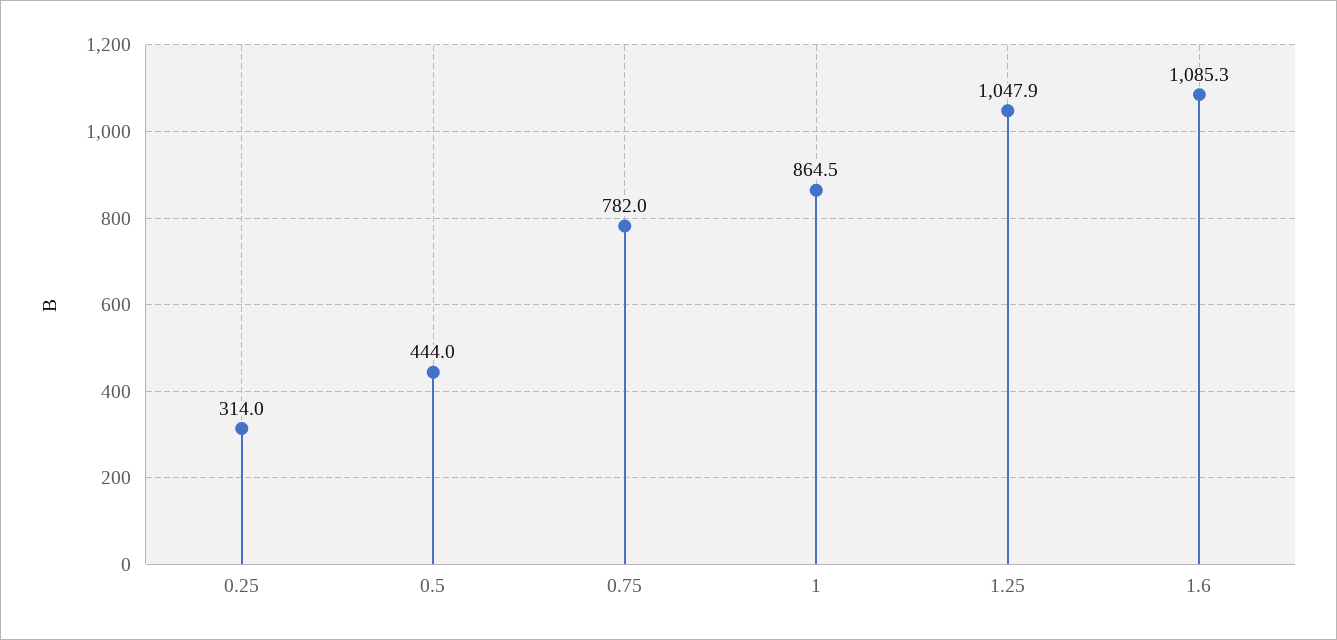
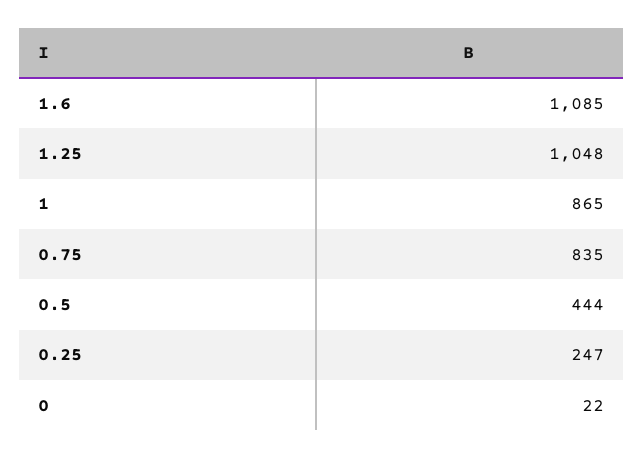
0.25: 314 -> 247
0.75: 782 -> 835
0: none -> 22

